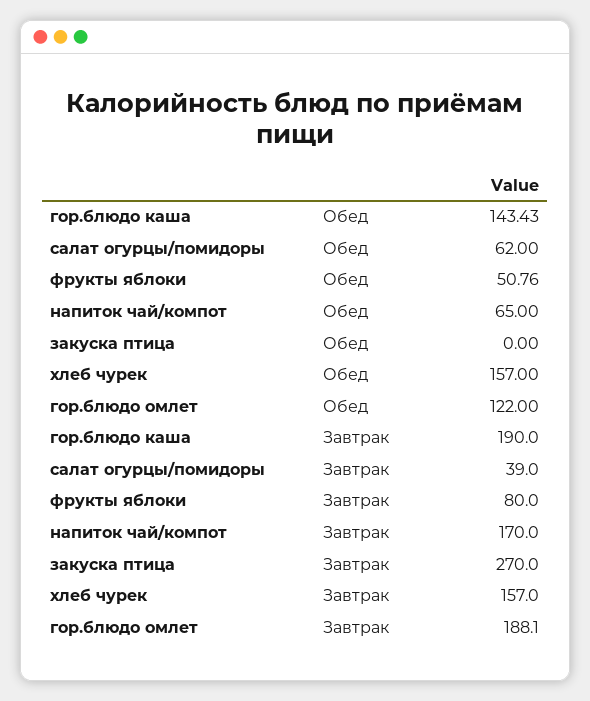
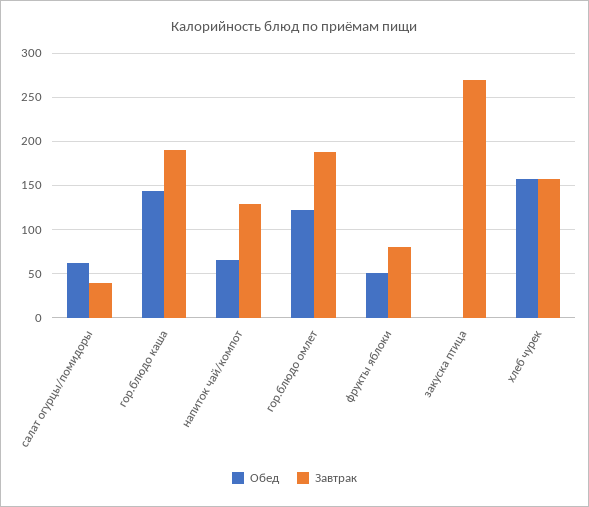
Завтрак, напиток чай/компот: 170 -> 130

